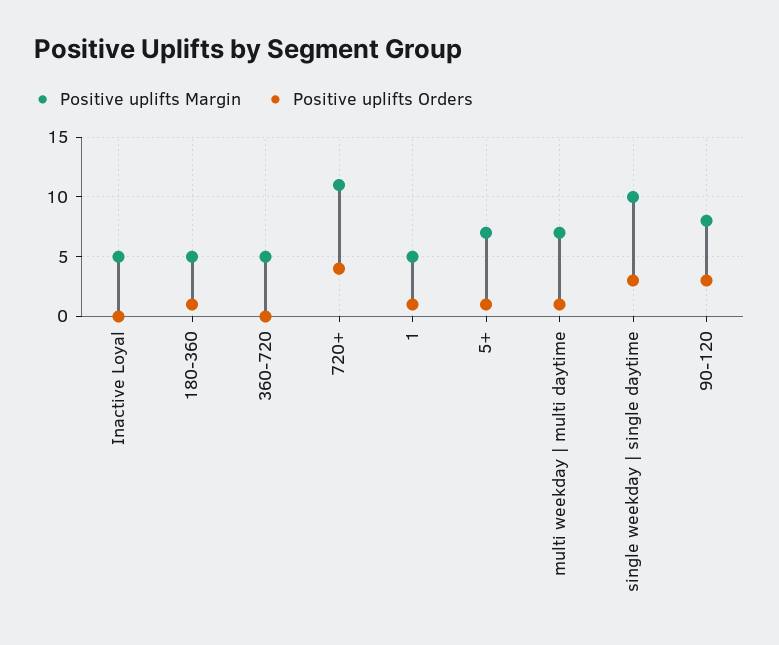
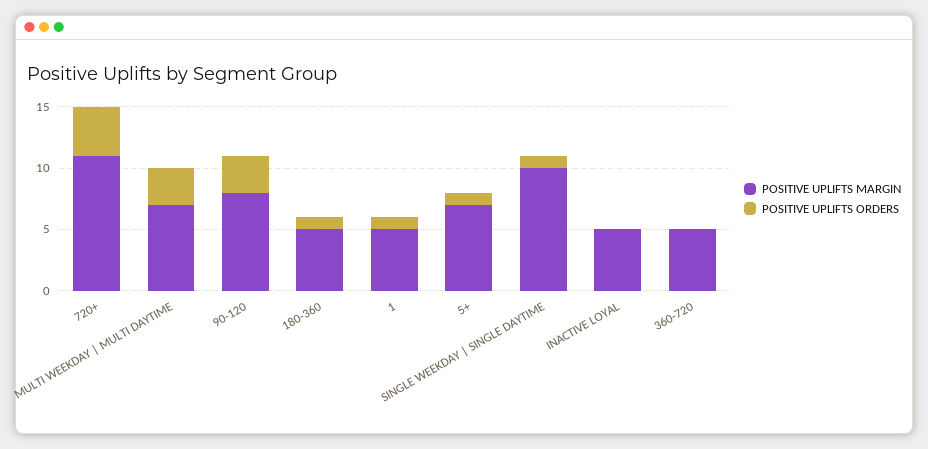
Positive uplifts Orders, multi weekday | multi daytime: 1 -> 3
Positive uplifts Orders, single weekday | single daytime: 3 -> 1

